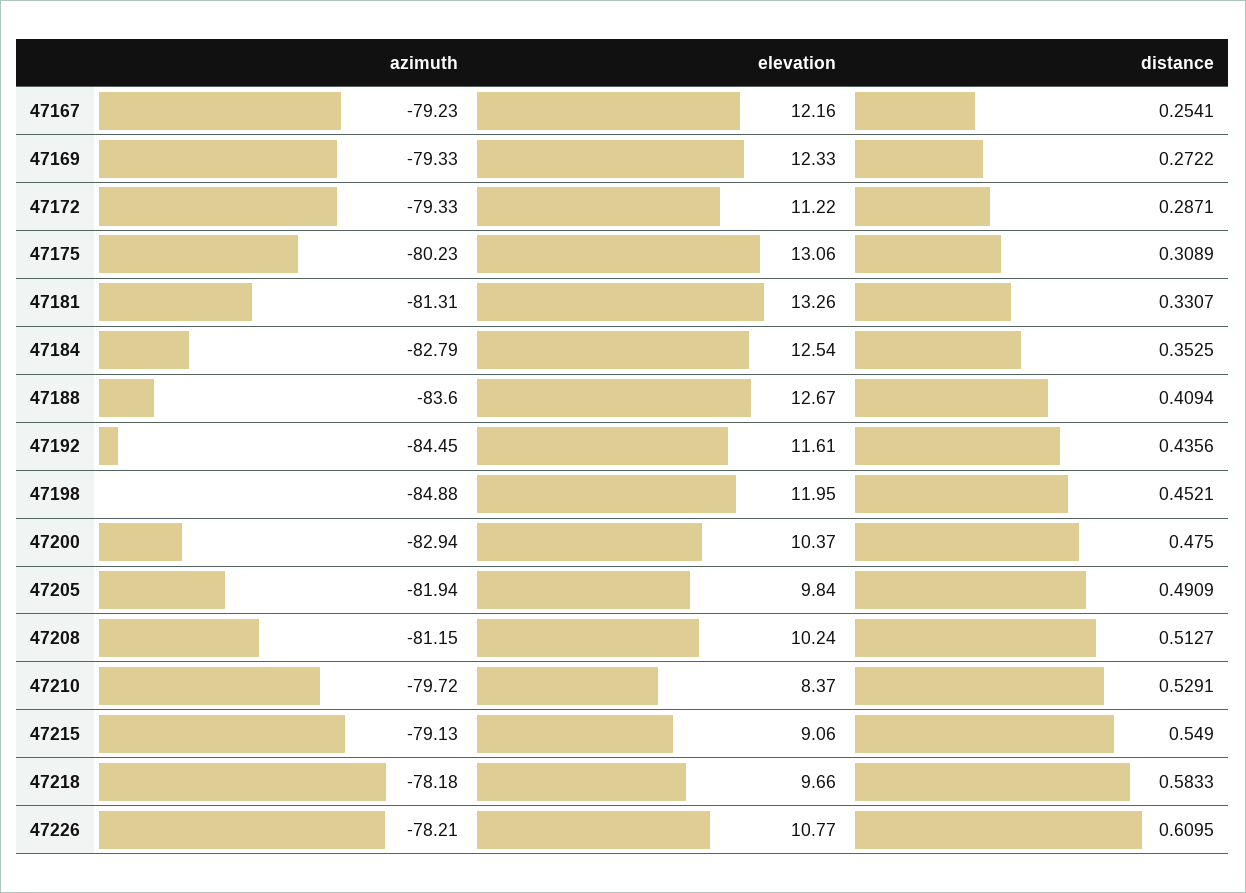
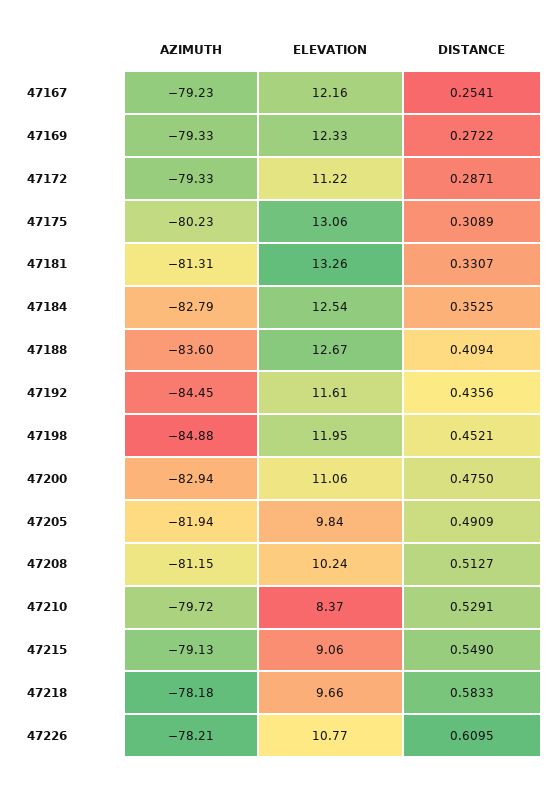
elevation, 47200: 10.37 -> 11.06

